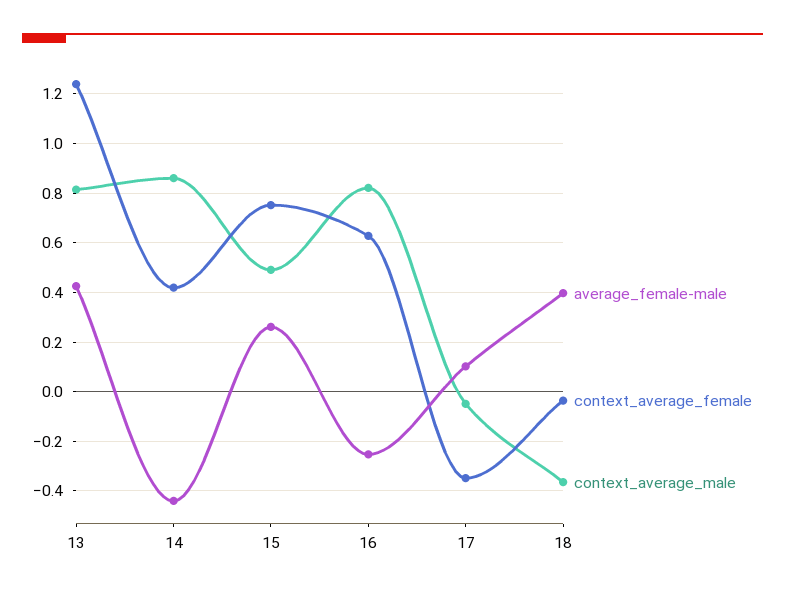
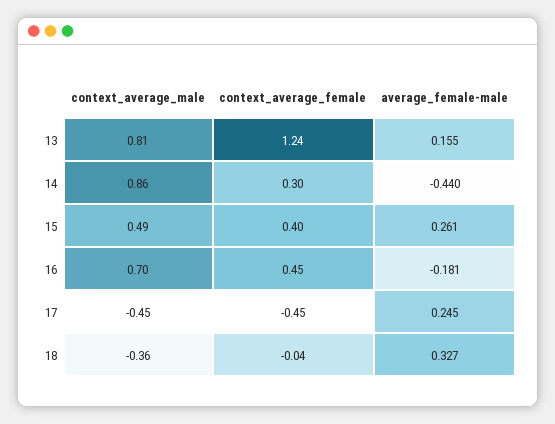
average_female-male, 13: 0.425 -> 0.155
context_average_female, 14: 0.425 -> 0.3
context_average_female, 15: 0.75 -> 0.4
average_female-male, 16: -0.25 -> -0.181
context_average_female, 16: 0.625 -> 0.45
context_average_male, 16: 0.825 -> 0.7
average_female-male, 17: 0.1 -> 0.245
context_average_female, 17: -0.35 -> -0.45
context_average_male, 17: -0.05 -> -0.45
average_female-male, 18: 0.4 -> 0.327

